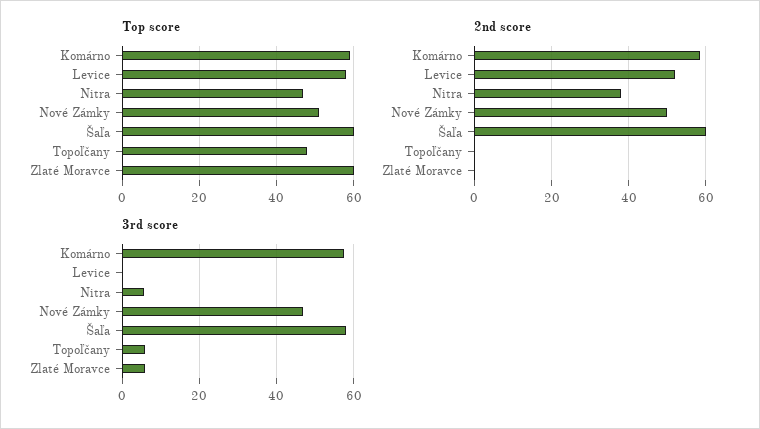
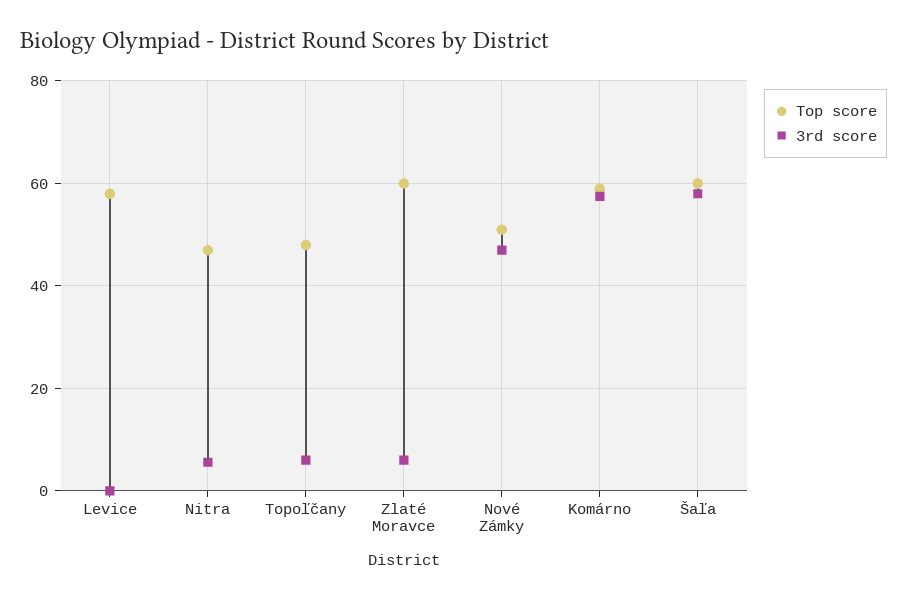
2nd score, Komárno: 58 -> none
2nd score, Levice: 52 -> none
2nd score, Nitra: 38 -> none
2nd score, Nové Zámky: 50 -> none
2nd score, Šaľa: 60 -> none
2nd score, Topoľčany: 0 -> none
2nd score, Zlaté Moravce: 0 -> none

